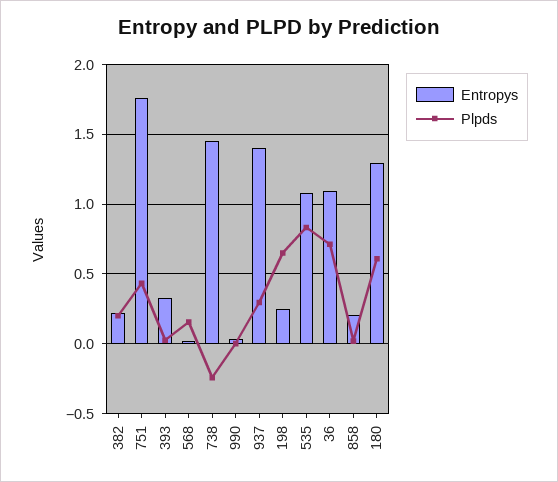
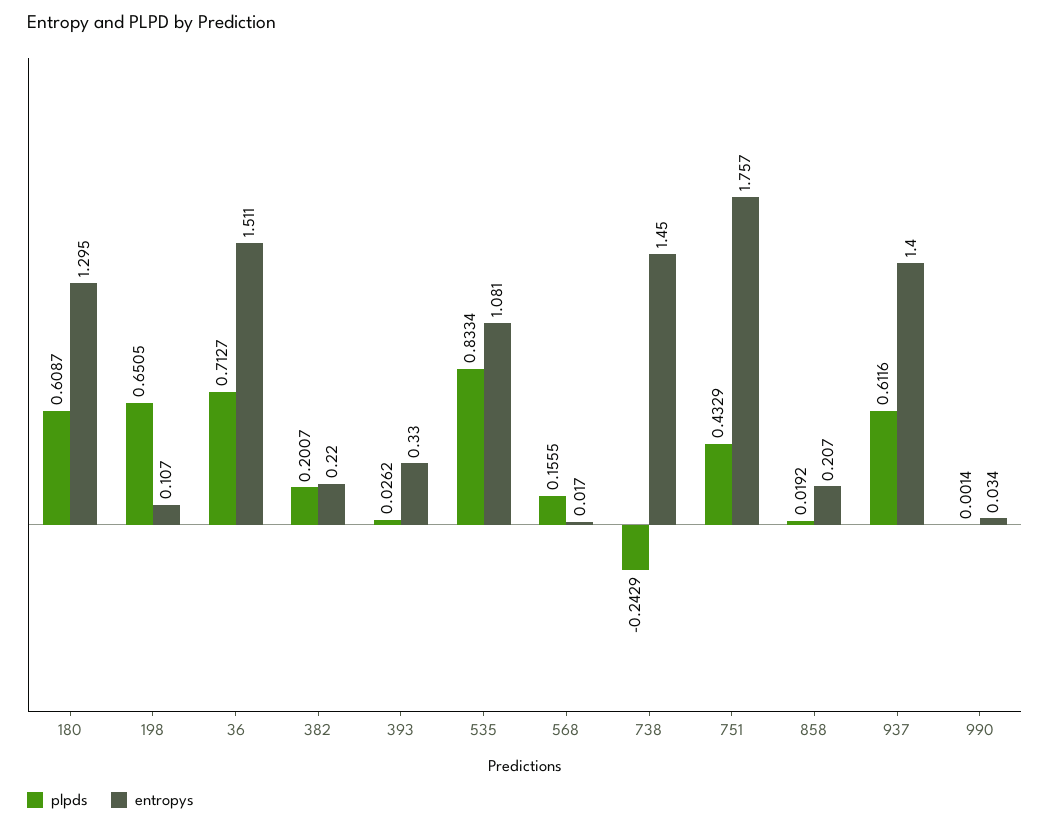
Plpds, 937: 0.3 -> 0.6116
Entropys, 198: 0.25 -> 0.107
Entropys, 36: 1.1 -> 1.511

